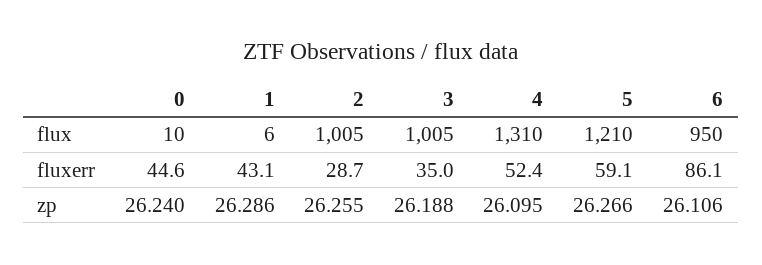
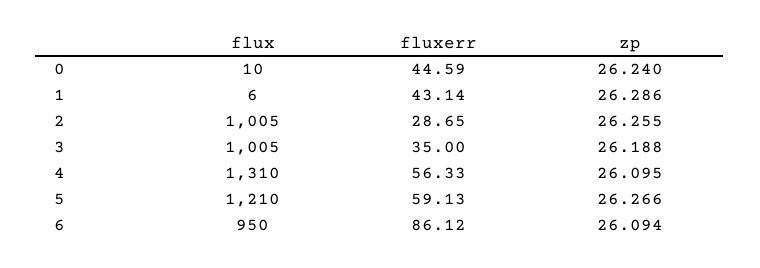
4, fluxerr: 52.4 -> 56.33
6, zp: 26.106 -> 26.094

